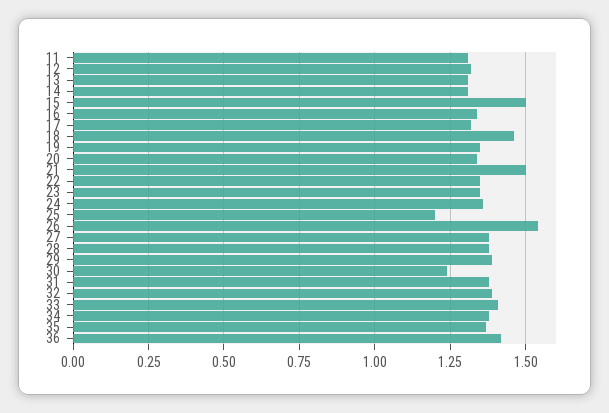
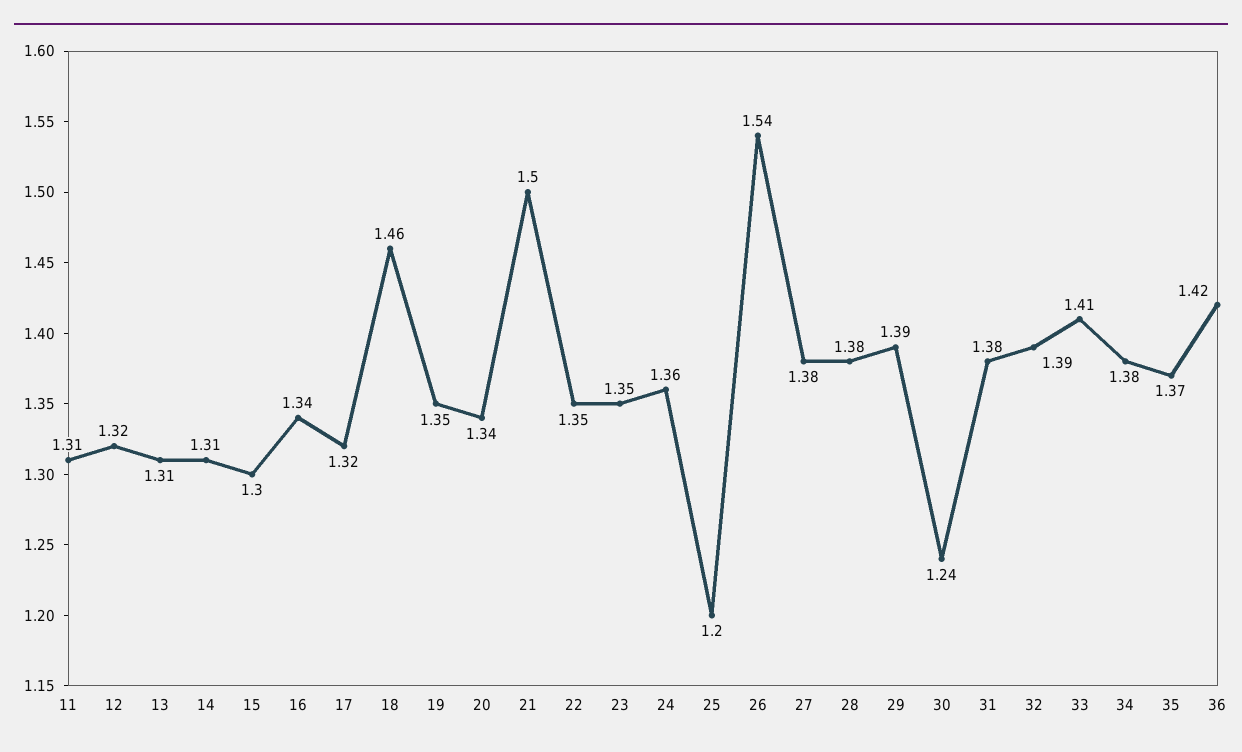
15: 1.5 -> 1.3

